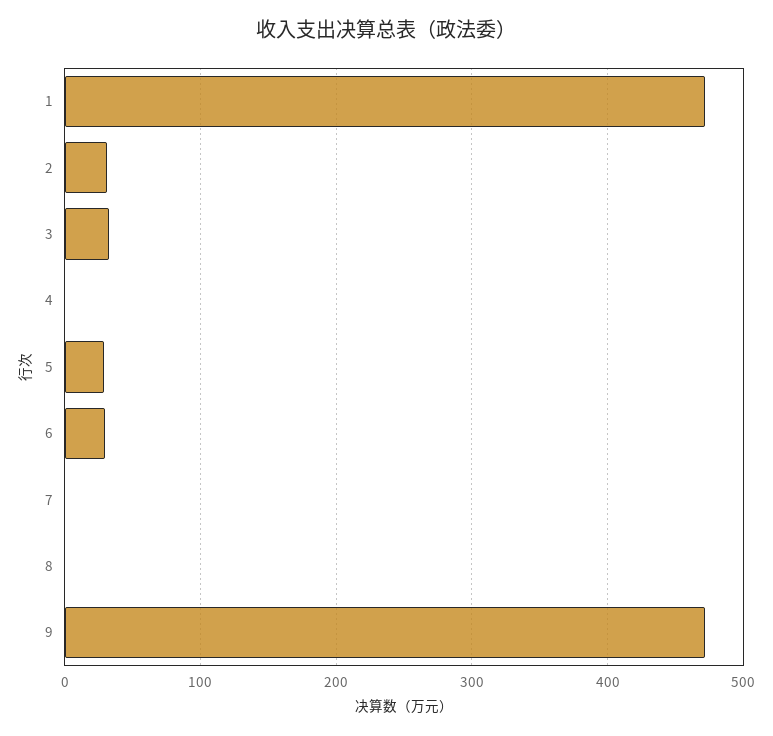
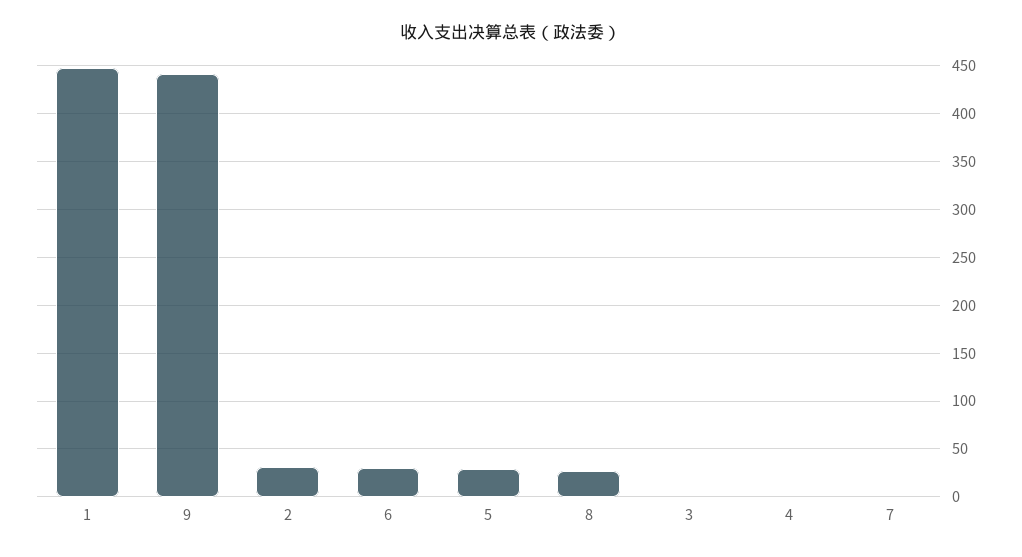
1: 470 -> 450
3: 30 -> 0
8: 0 -> 30
9: 470 -> 440

